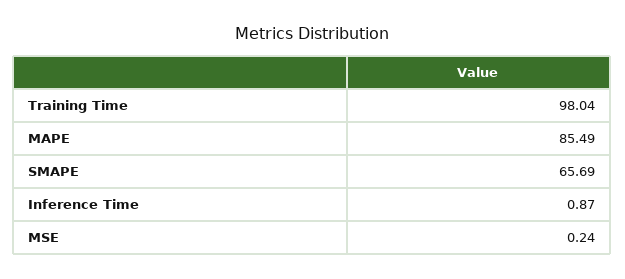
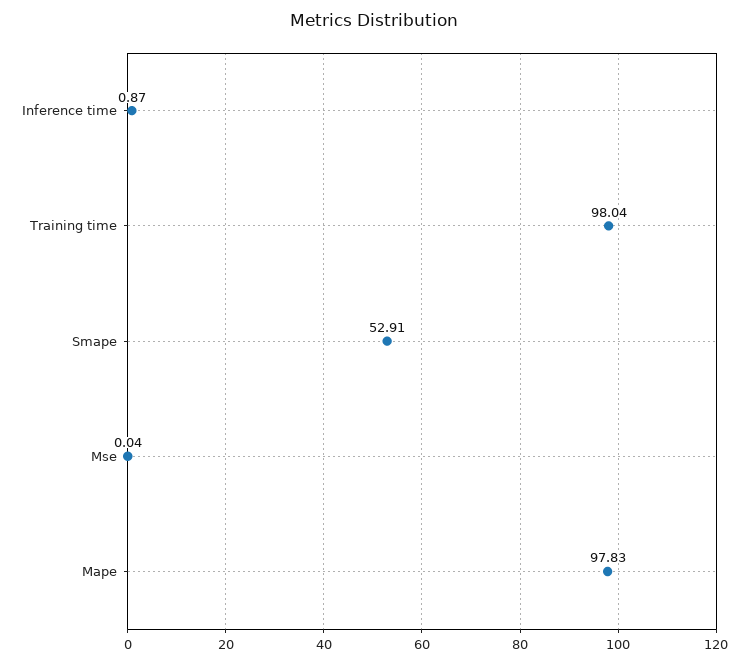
MAPE: 85.49 -> 97.83
SMAPE: 65.69 -> 52.91
MSE: 0.24 -> 0.04

